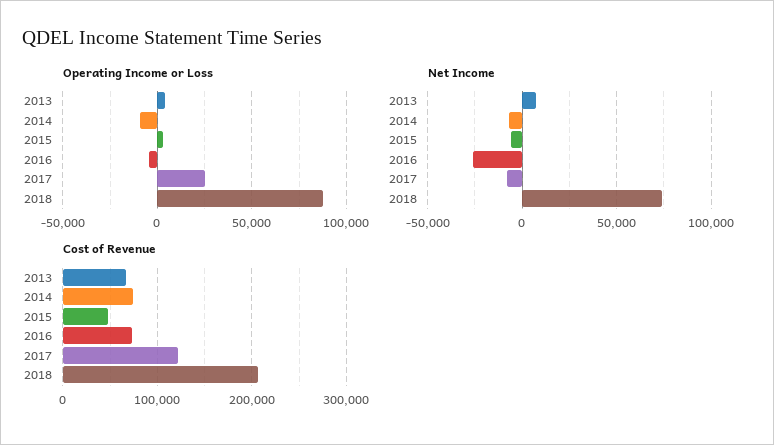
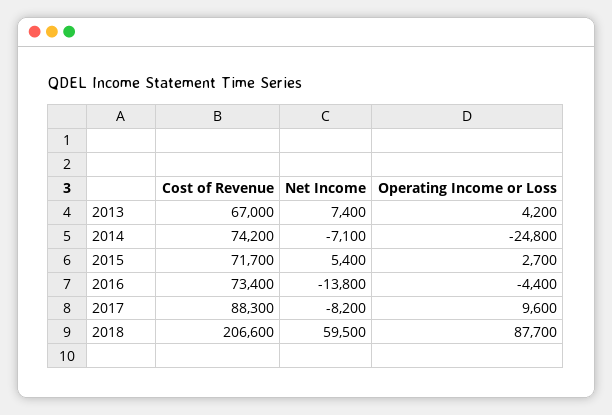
Operating Income or Loss, 2014: -10000 -> -24800
Operating Income or Loss, 2017: 25000 -> 9600
Net Income, 2015: -5000 -> 5400
Net Income, 2016: -25000 -> -13800
Net Income, 2018: 75000 -> 59500
Cost of Revenue, 2015: 50000 -> 71700
Cost of Revenue, 2017: 120000 -> 88300

